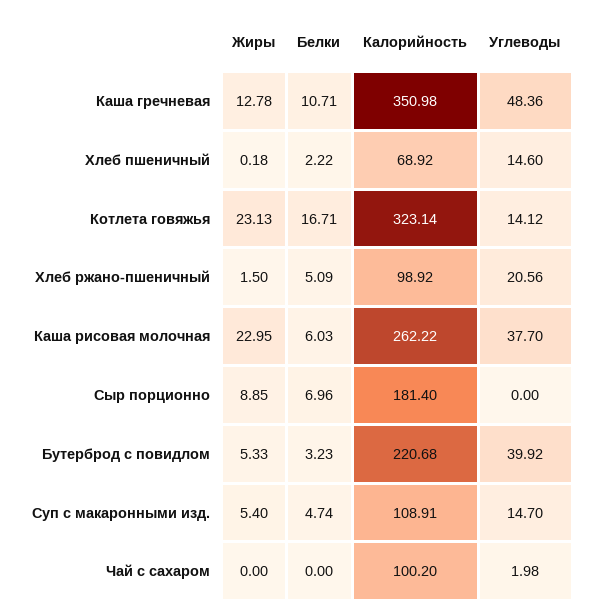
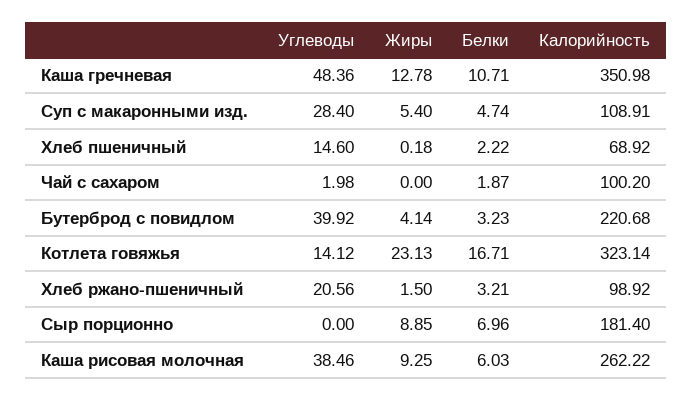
Белки, Хлеб ржано-пшеничный: 5.09 -> 3.21
Жиры, Каша рисовая молочная: 22.95 -> 9.25
Углеводы, Каша рисовая молочная: 37.7 -> 38.46
Жиры, Бутерброд с повидлом: 5.33 -> 4.14
Углеводы, Суп с макаронными изд.: 14.7 -> 28.4
Белки, Чай с сахаром: 0 -> 1.87

